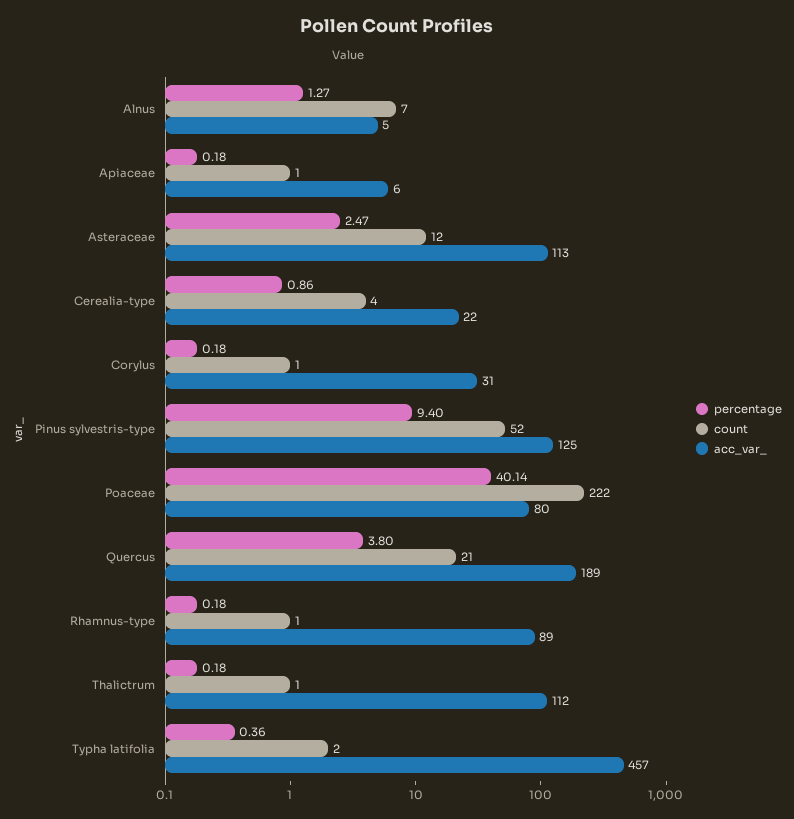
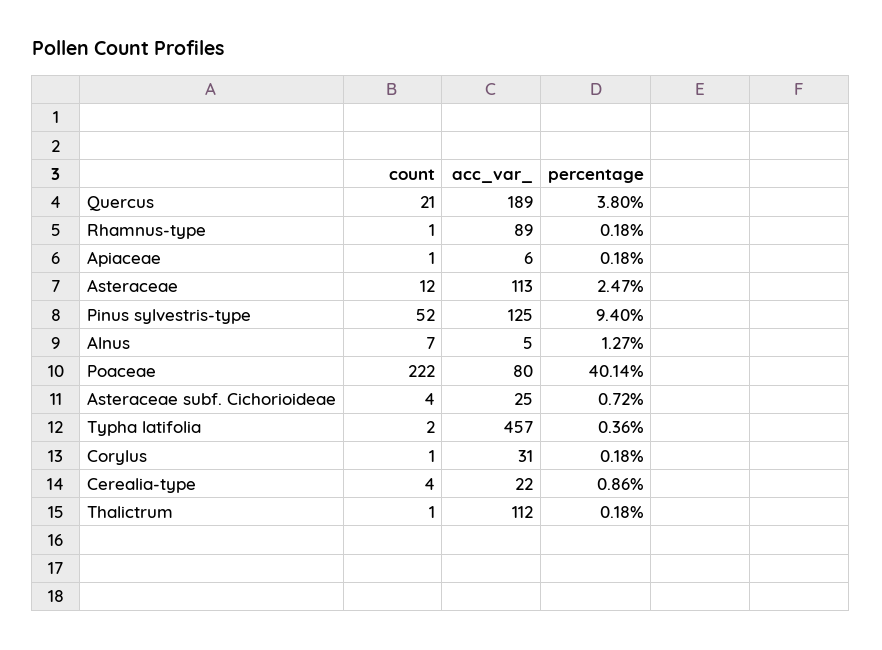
count, Asteraceae subf. Cichorioideae: none -> 4
acc_var_, Asteraceae subf. Cichorioideae: none -> 25
percentage, Asteraceae subf. Cichorioideae: none -> 0.72

